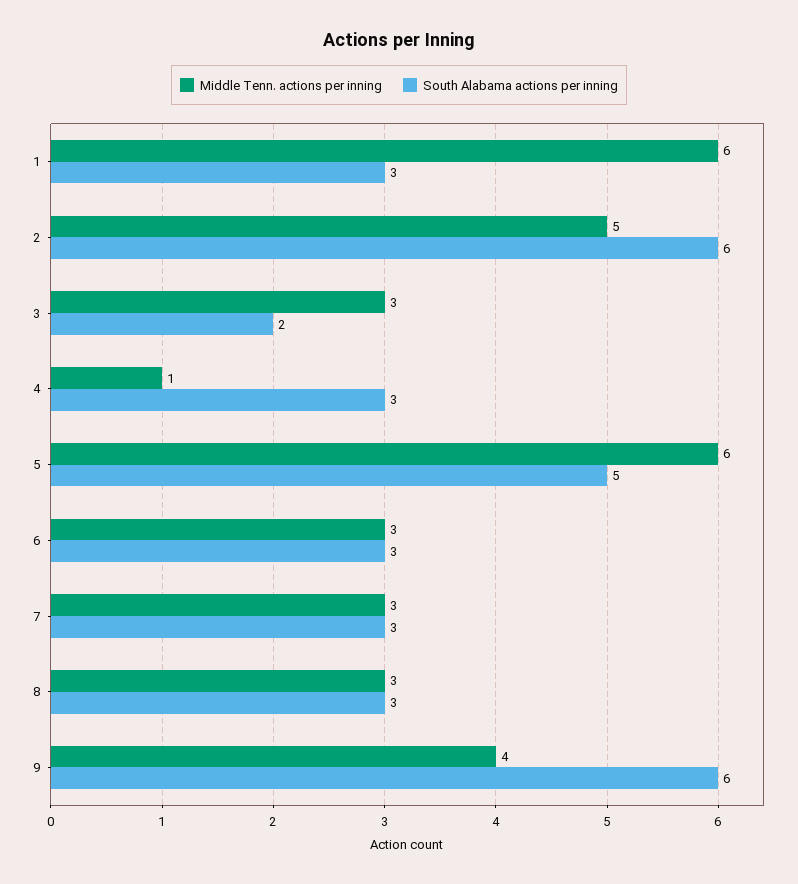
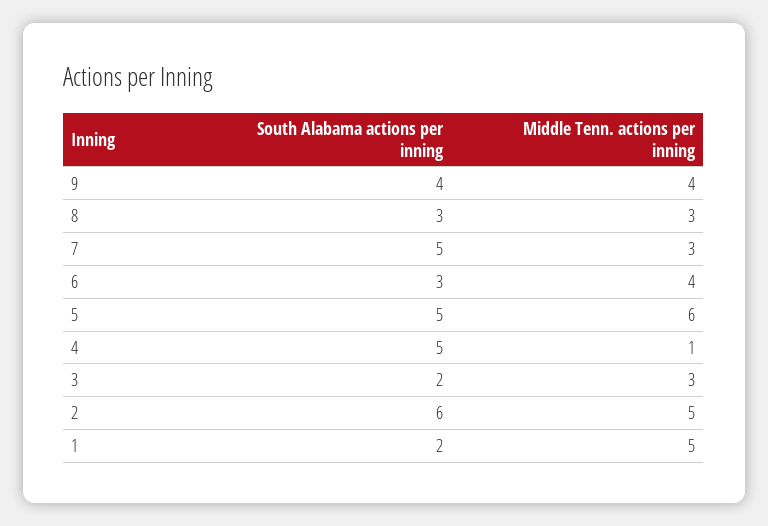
Middle Tenn. actions per inning, 1: 6 -> 5
South Alabama actions per inning, 1: 3 -> 2
South Alabama actions per inning, 4: 3 -> 5
Middle Tenn. actions per inning, 6: 3 -> 4
South Alabama actions per inning, 7: 3 -> 5
South Alabama actions per inning, 9: 6 -> 4

